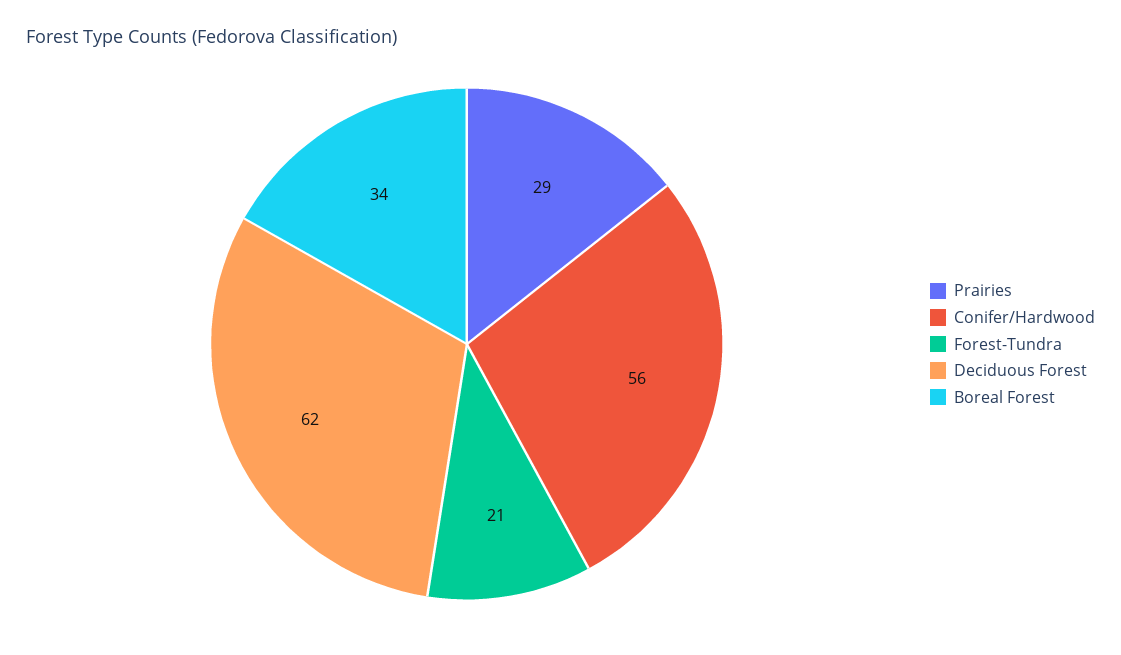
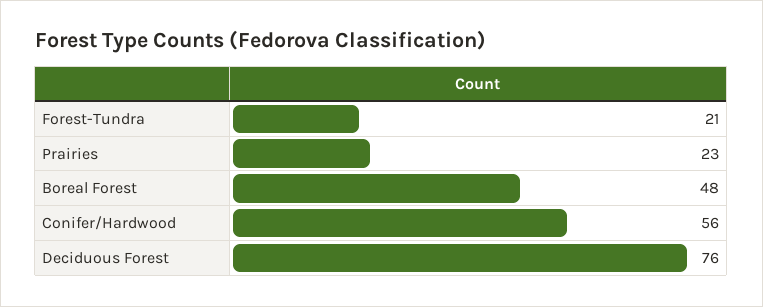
Prairies: 29 -> 23
Deciduous Forest: 62 -> 76
Boreal Forest: 34 -> 48

